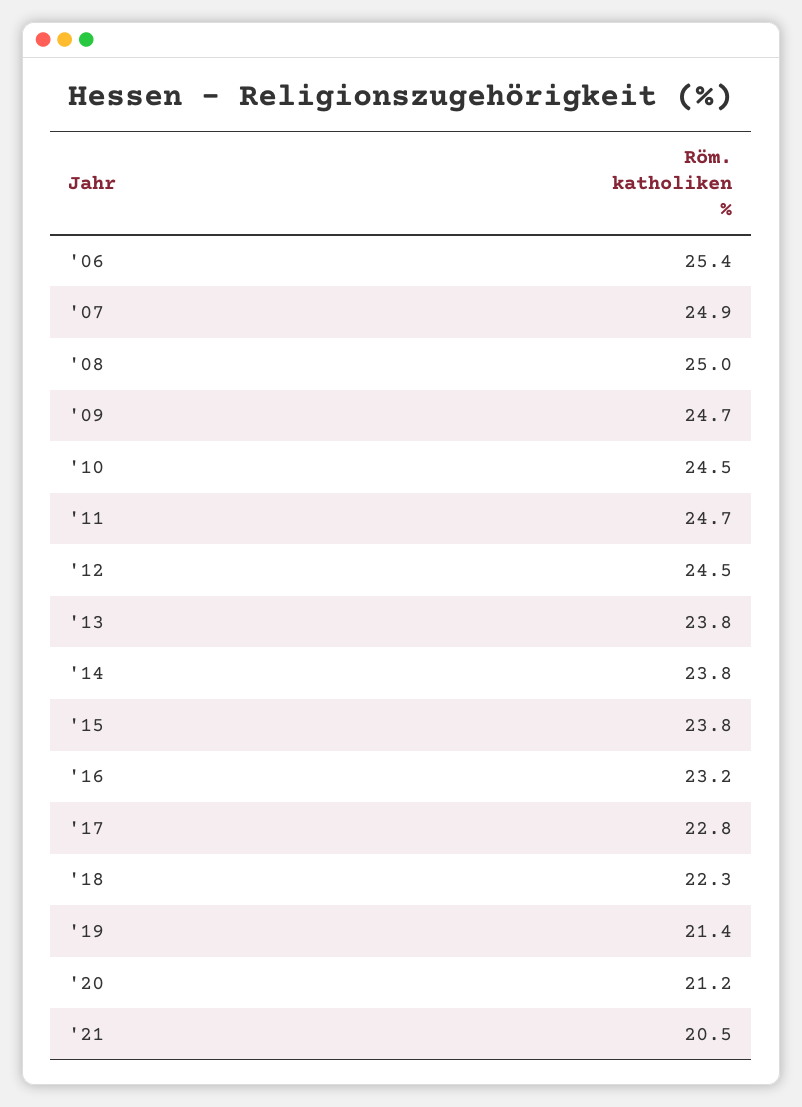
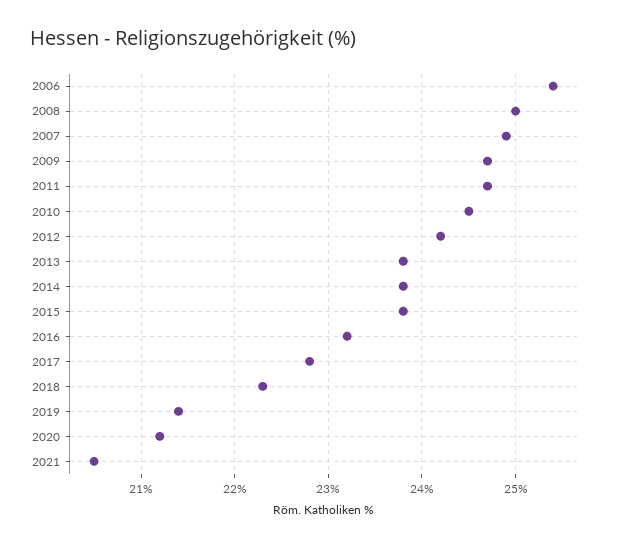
'12: 24.5 -> 24.2

